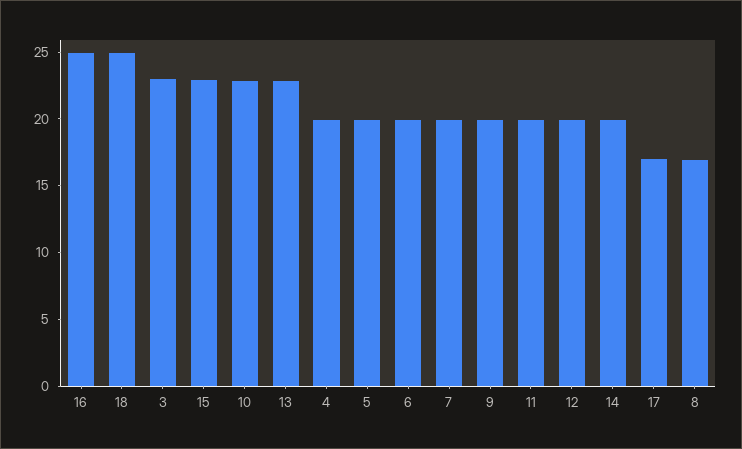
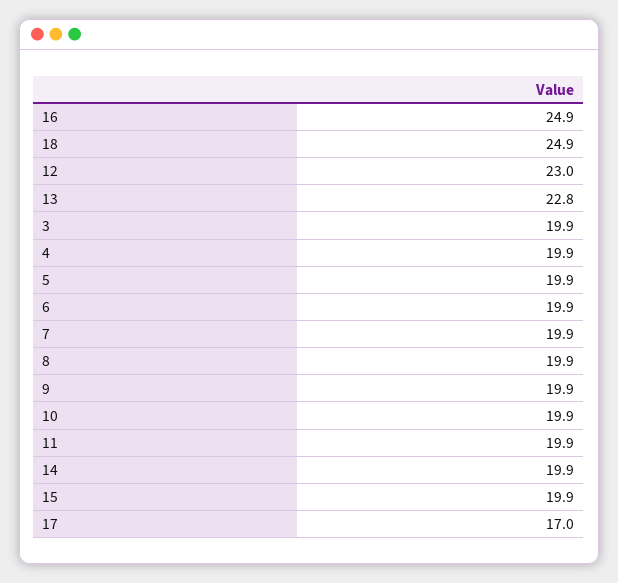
3: 23 -> 19.9
15: 23 -> 19.9
10: 23 -> 19.9
12: 20 -> 23
8: 17 -> 19.9

